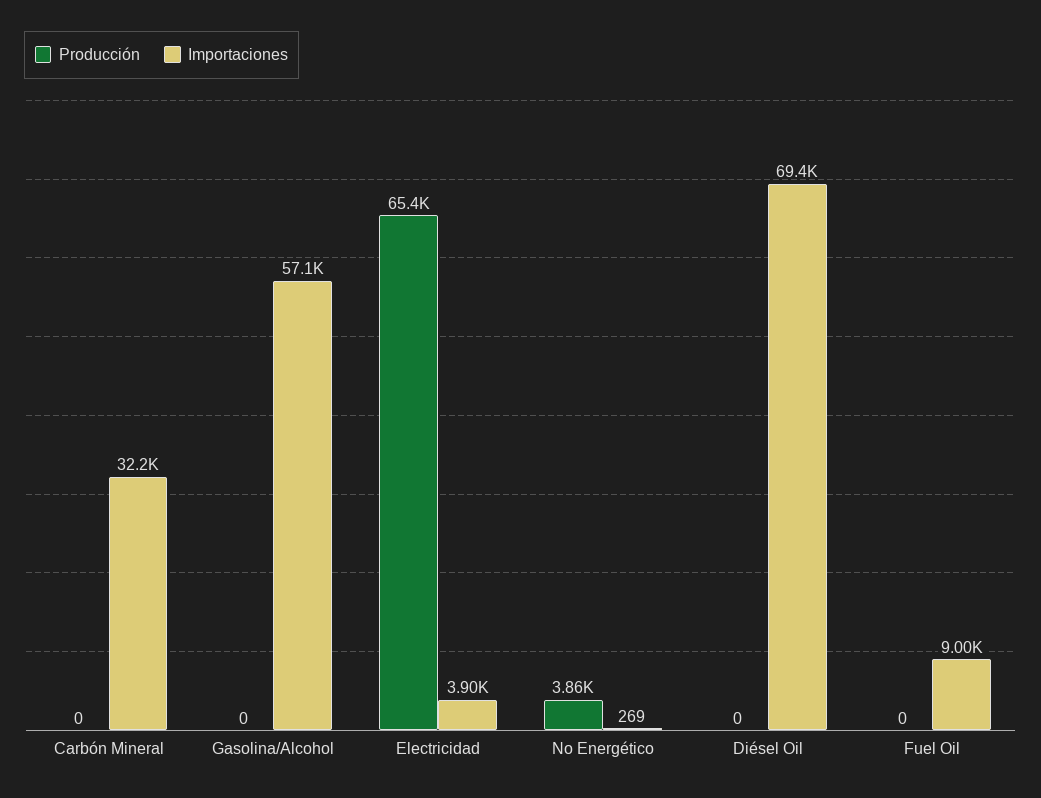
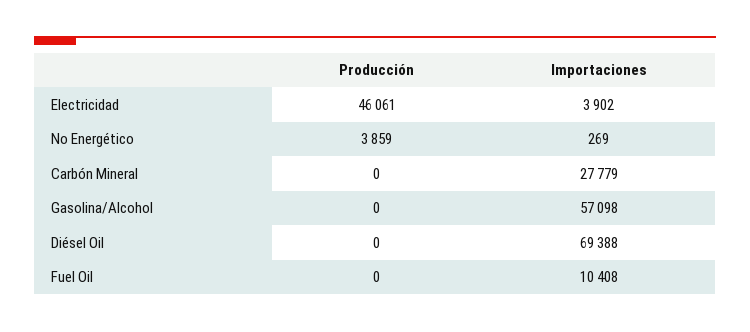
Importaciones, Carbón Mineral: 32200 -> 27779
Producción, Electricidad: 65400 -> 46061
Importaciones, Fuel Oil: 9000 -> 10408

